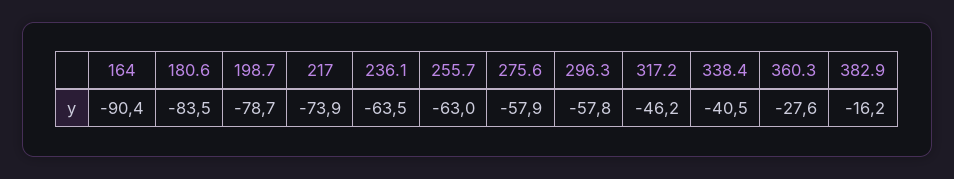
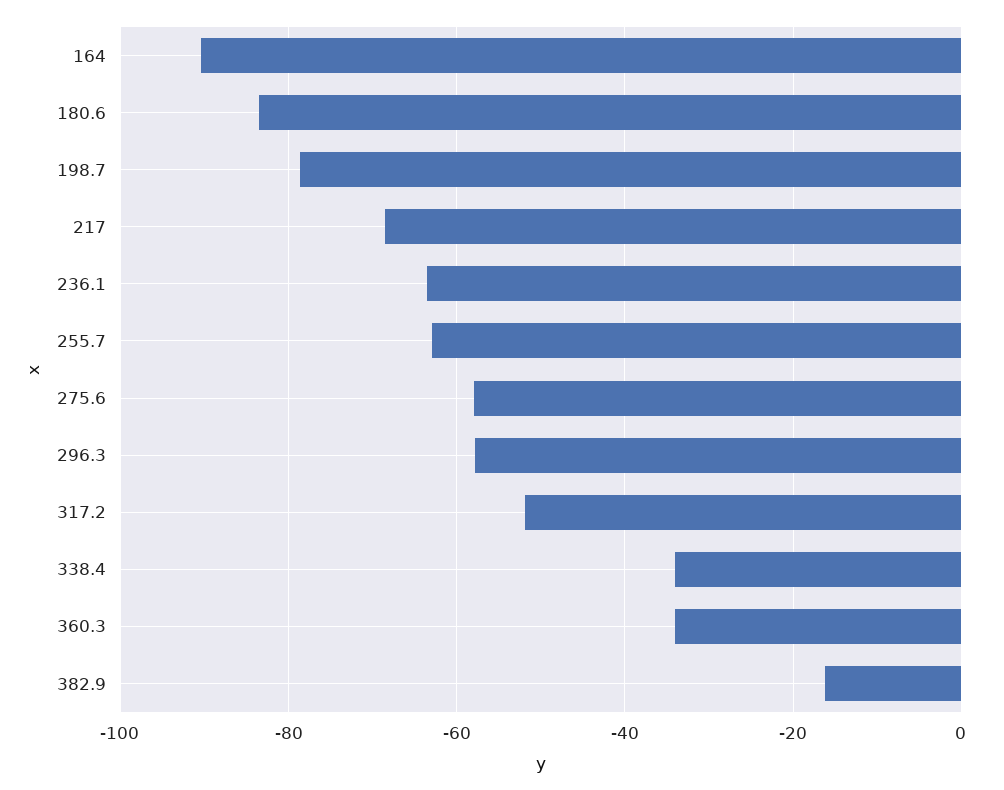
217: -73.9 -> -68
317.2: -46.2 -> -52
338.4: -40.5 -> -34
360.3: -27.6 -> -34

